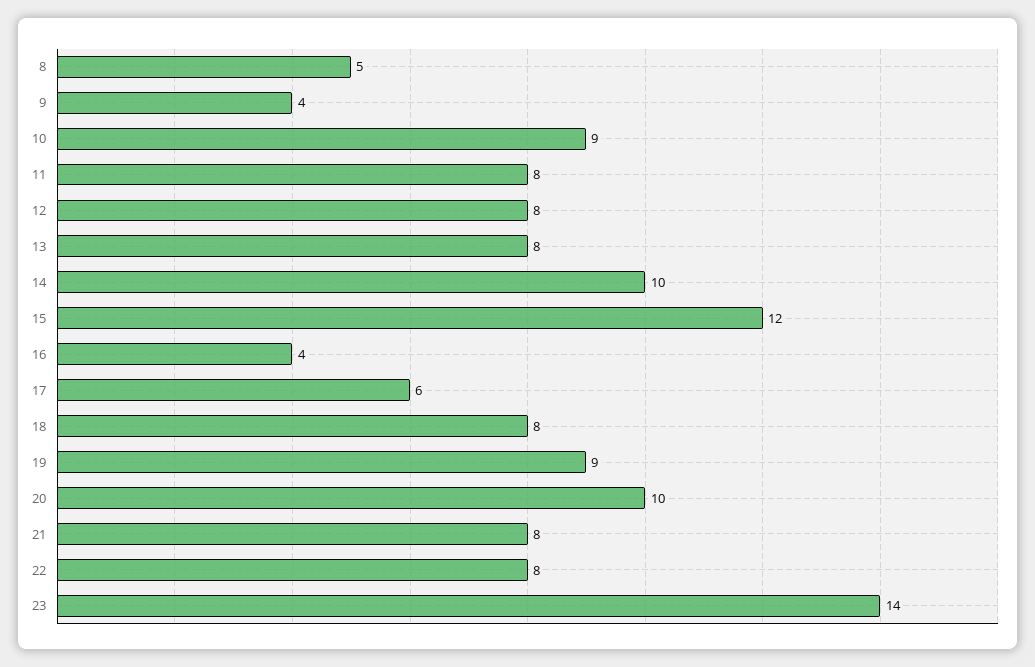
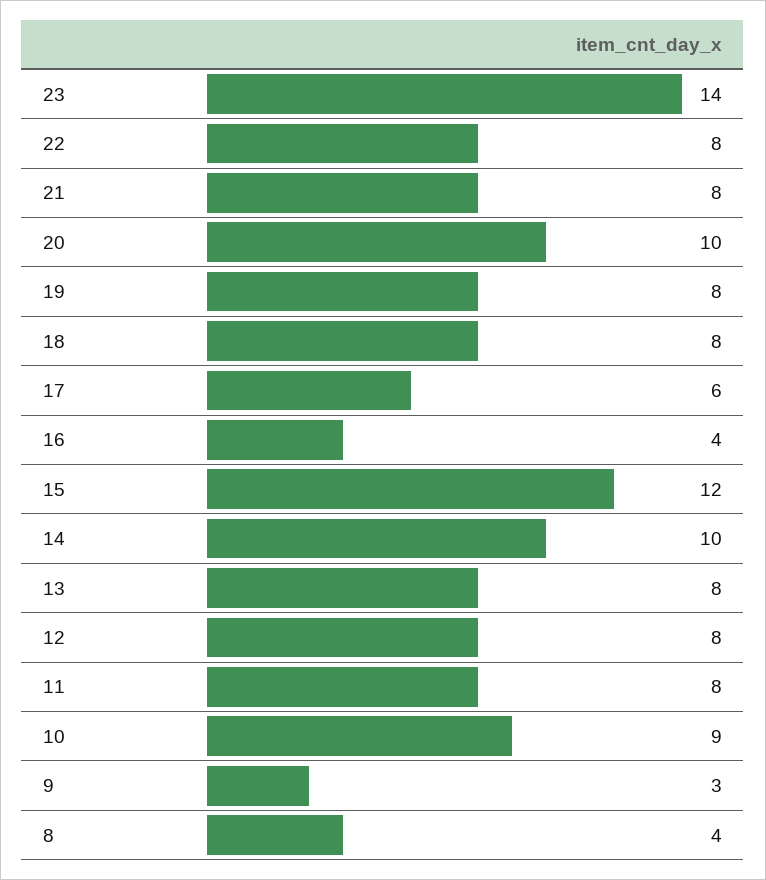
8: 5 -> 4
9: 4 -> 3
19: 9 -> 8

